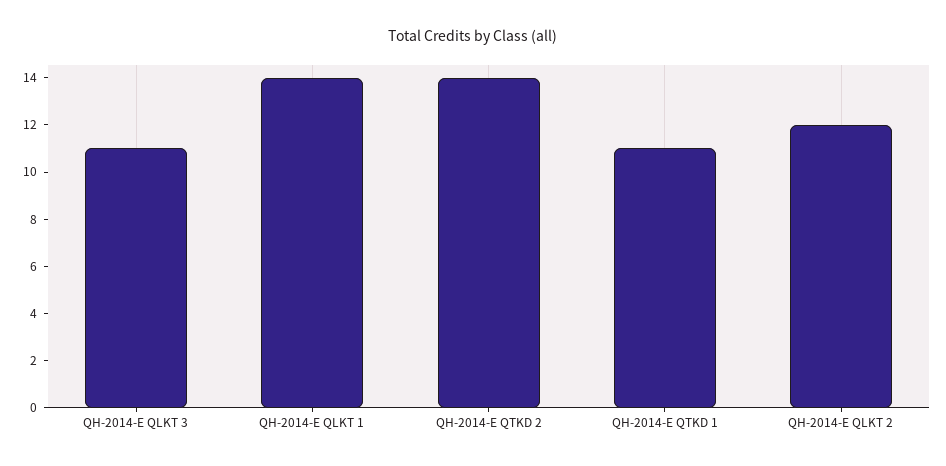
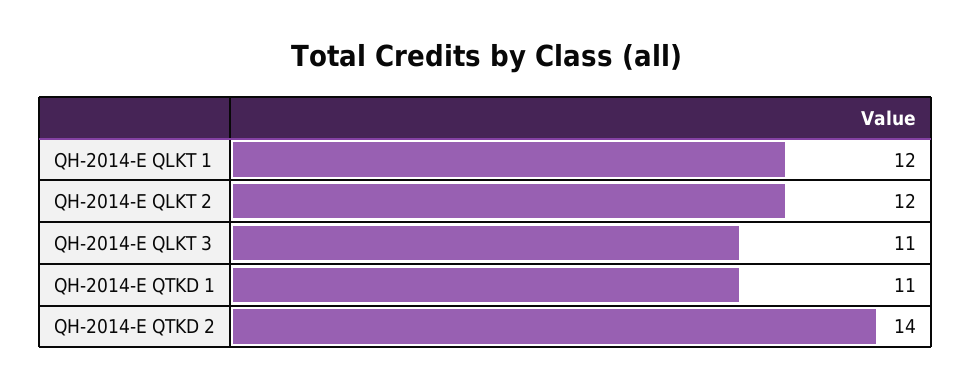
QH-2014-E QLKT 1: 14 -> 12

